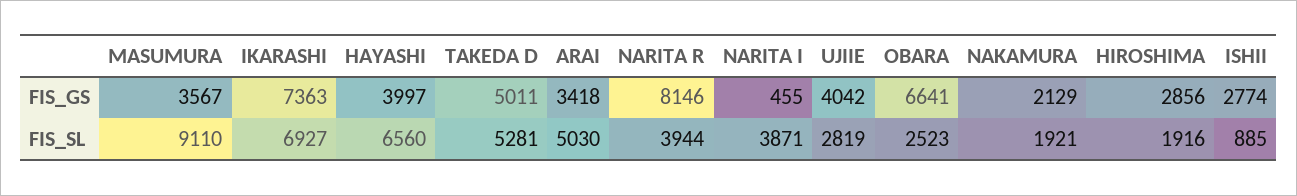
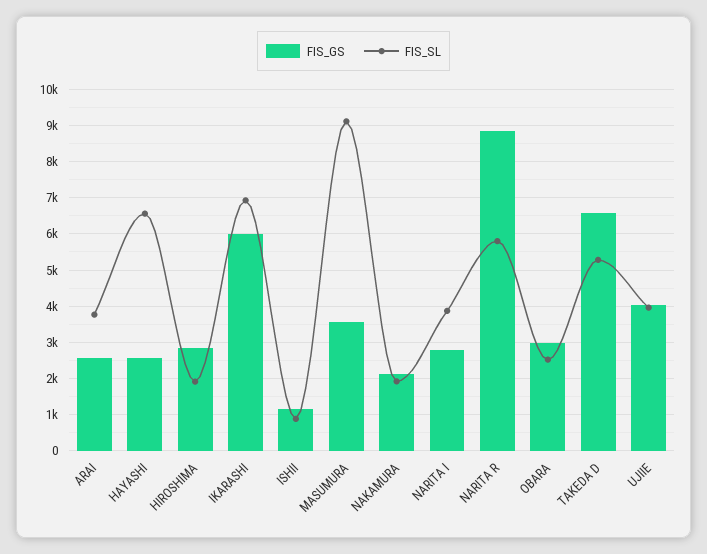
FIS_GS, IKARASHI: 7363 -> 6000
FIS_GS, HAYASHI: 3997 -> 2600
FIS_GS, TAKEDA D: 5011 -> 6600
FIS_GS, ARAI: 3418 -> 2600
FIS_GS, NARITA R: 8146 -> 8800
FIS_GS, NARITA I: 455 -> 2800
FIS_GS, OBARA: 6641 -> 3000
FIS_GS, ISHII: 2774 -> 1200
FIS_SL, ARAI: 5030 -> 3800
FIS_SL, NARITA R: 3944 -> 5800
FIS_SL, UJIIE: 2819 -> 4000

